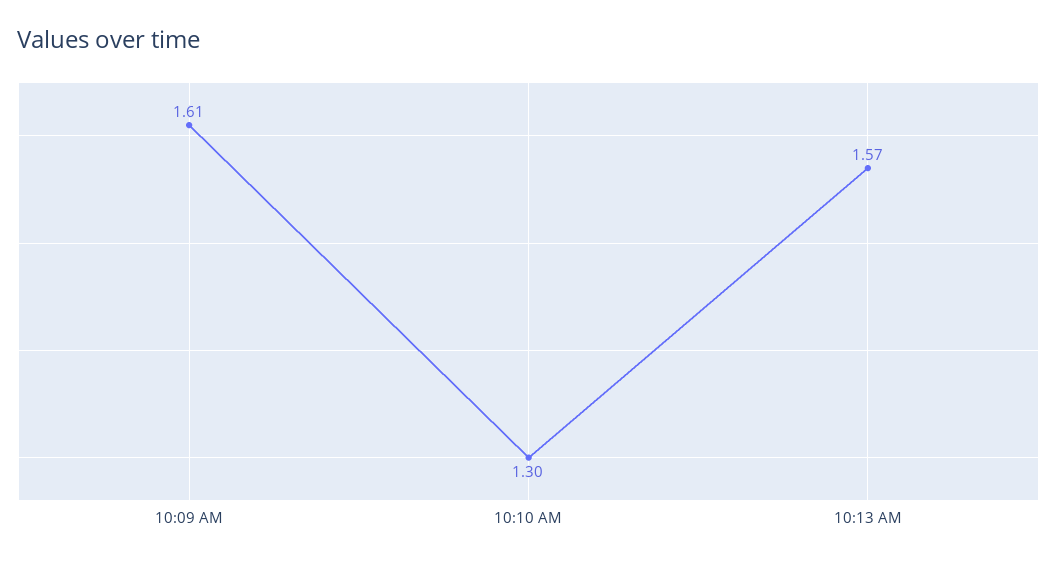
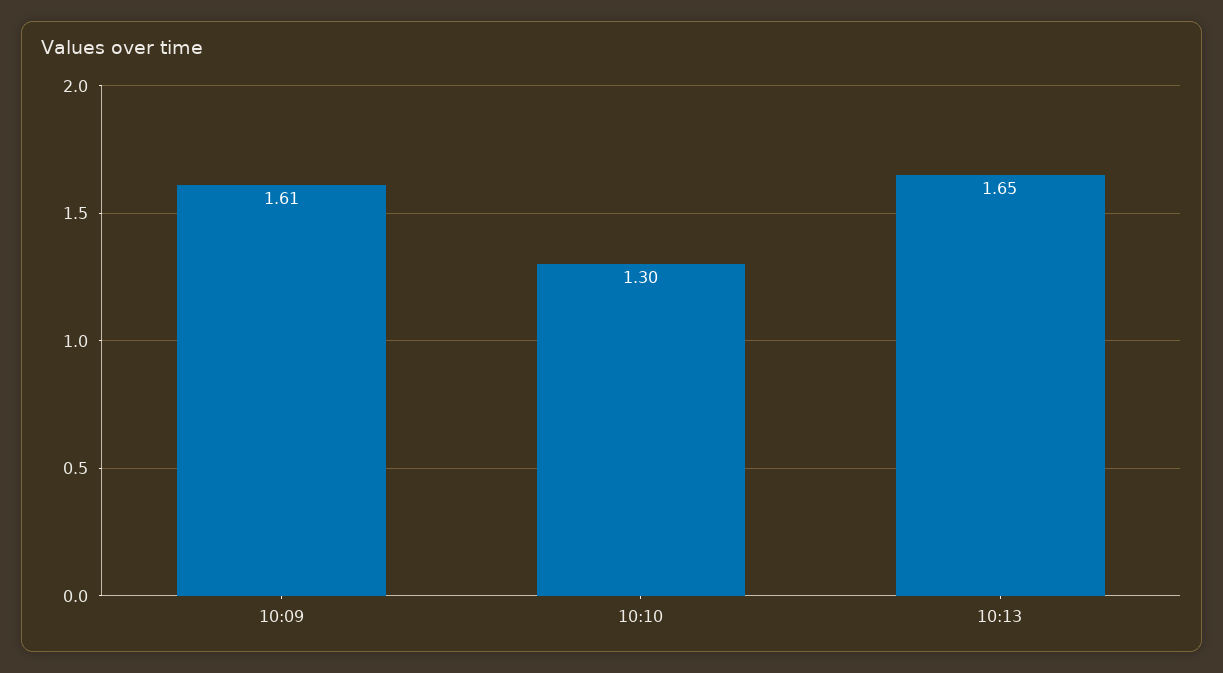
10:13 AM: 1.57 -> 1.65

